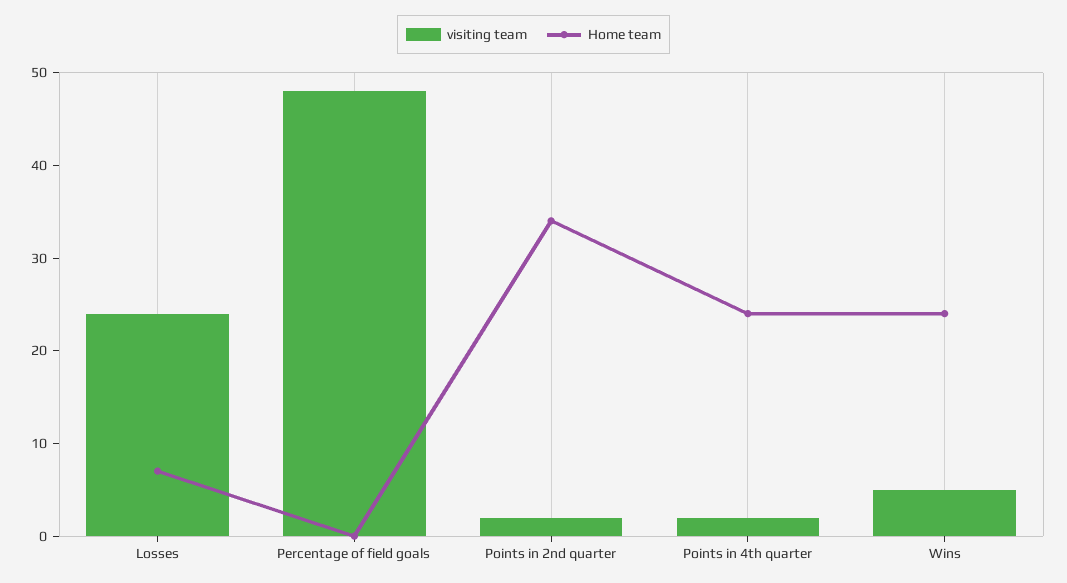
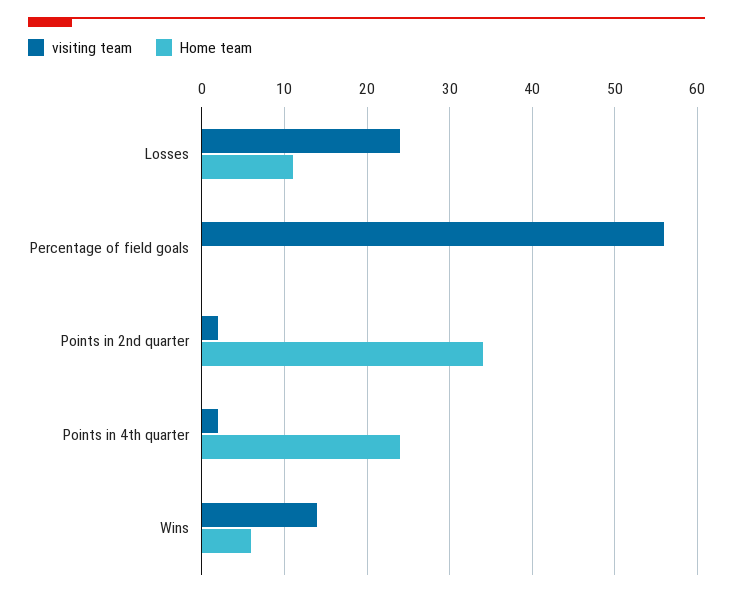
Home team, Losses: 7 -> 11
visiting team, Percentage of field goals: 48 -> 56
visiting team, Wins: 5 -> 14
Home team, Wins: 24 -> 6

